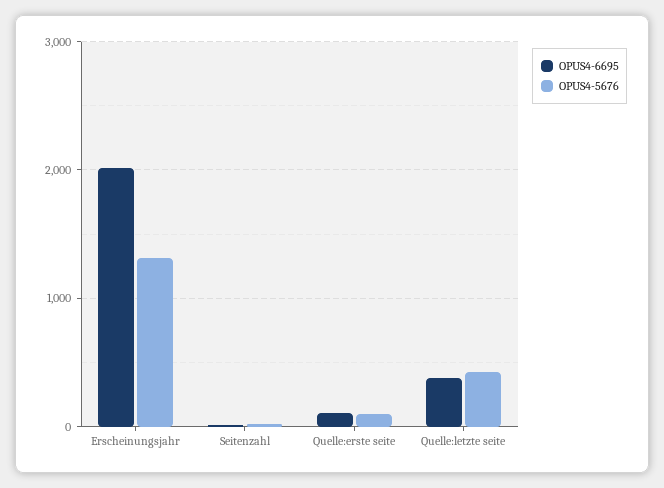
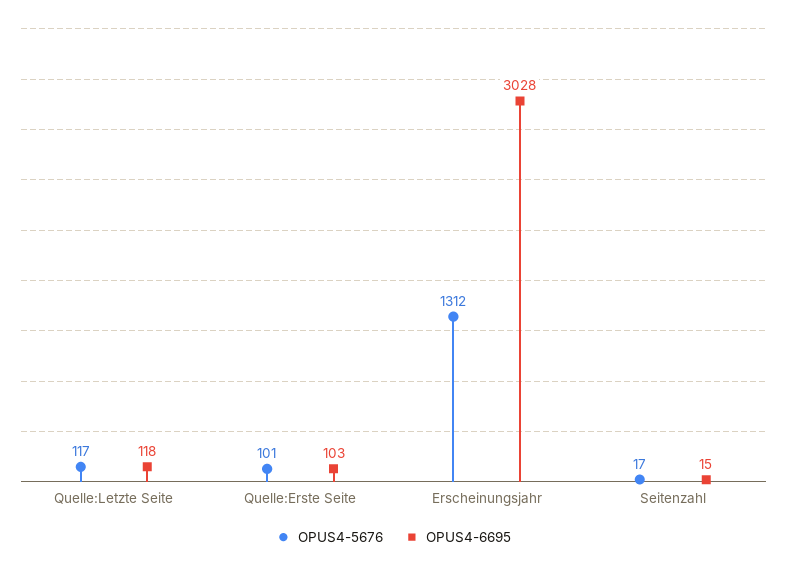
OPUS4-6695, Erscheinungsjahr: 2000 -> 3028
OPUS4-6695, Quelle:letzte seite: 400 -> 118
OPUS4-5676, Quelle:letzte seite: 400 -> 117

